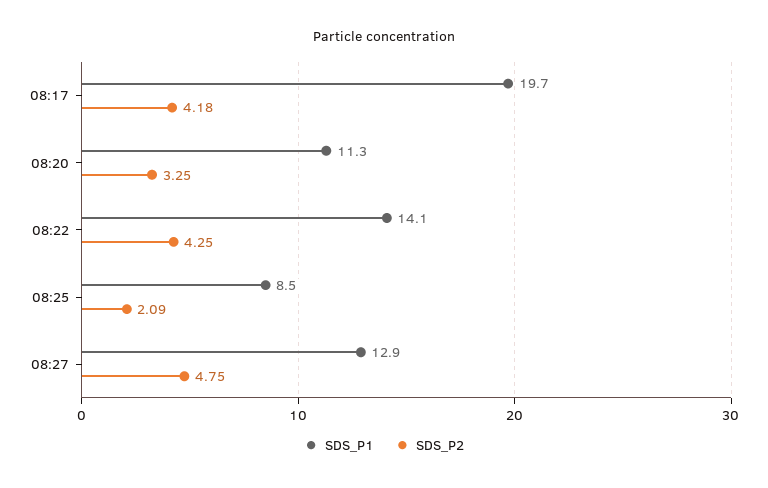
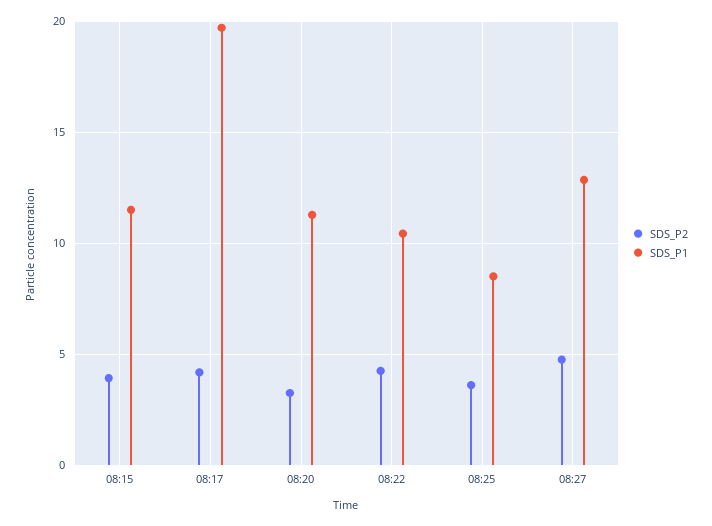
SDS_P1, 08:22: 14.1 -> 10.5
SDS_P2, 08:25: 2.09 -> 3.5
SDS_P2, 08:15: none -> 4
SDS_P1, 08:15: none -> 11.5

